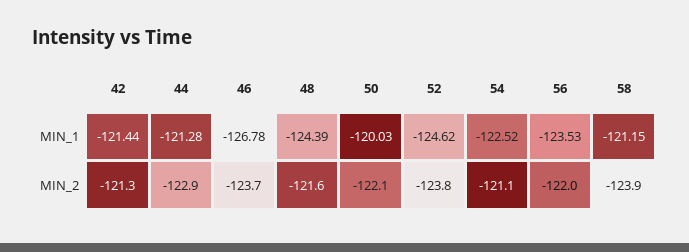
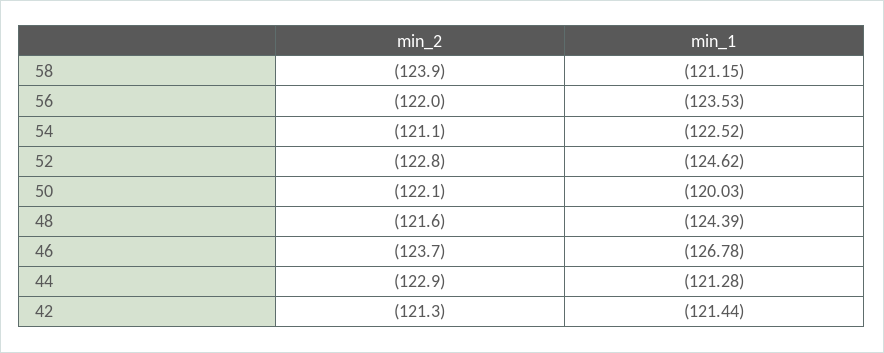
52, MIN_2: -123.8 -> -122.8

